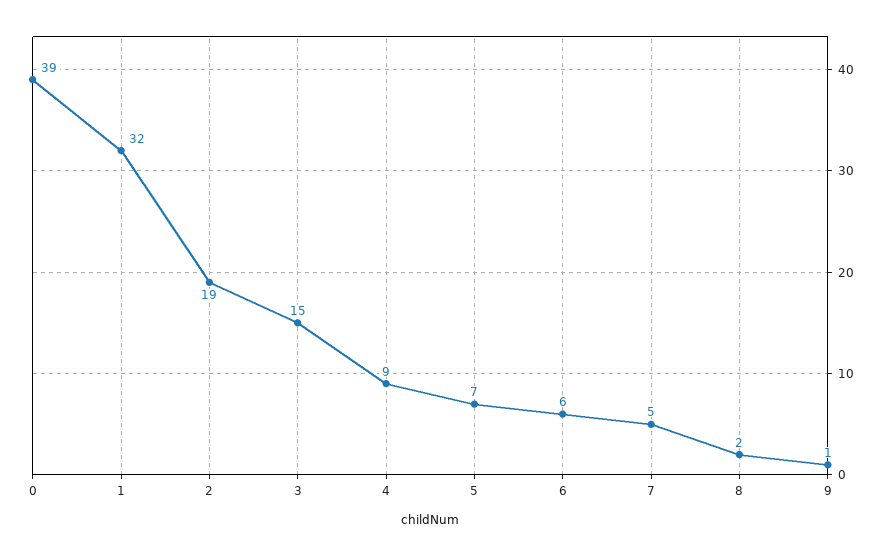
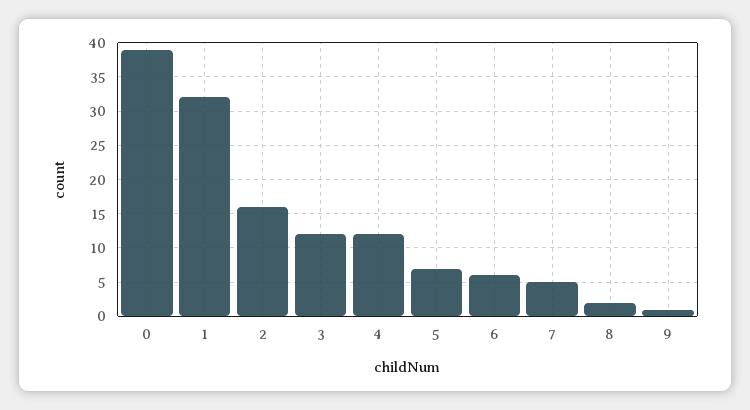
2: 19 -> 16
3: 15 -> 12
4: 9 -> 12

